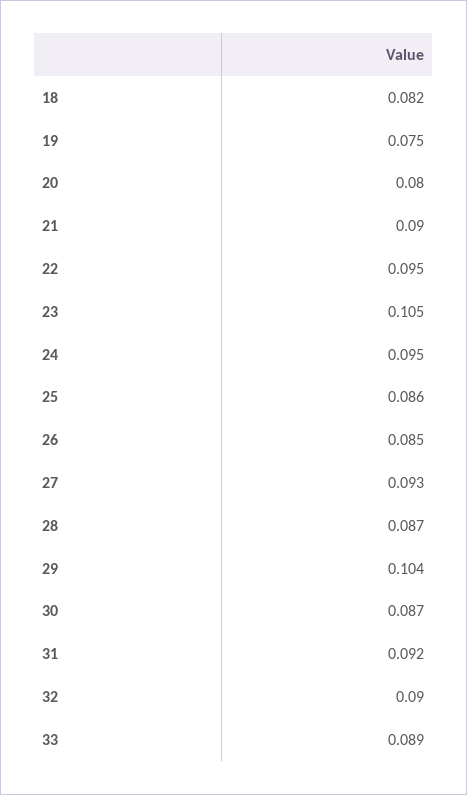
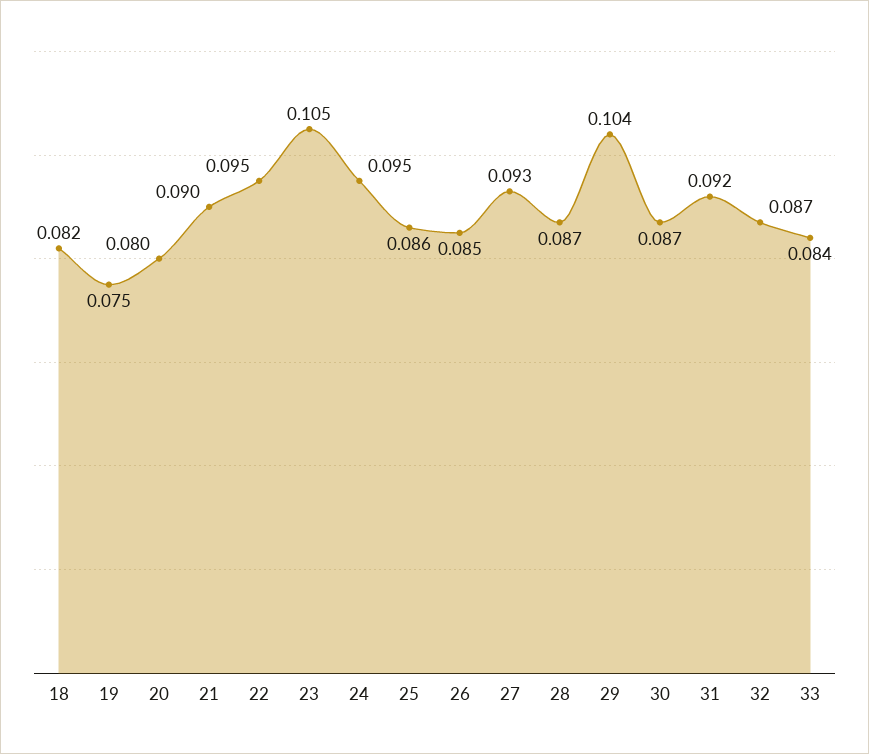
32: 0.09 -> 0.087
33: 0.089 -> 0.084

